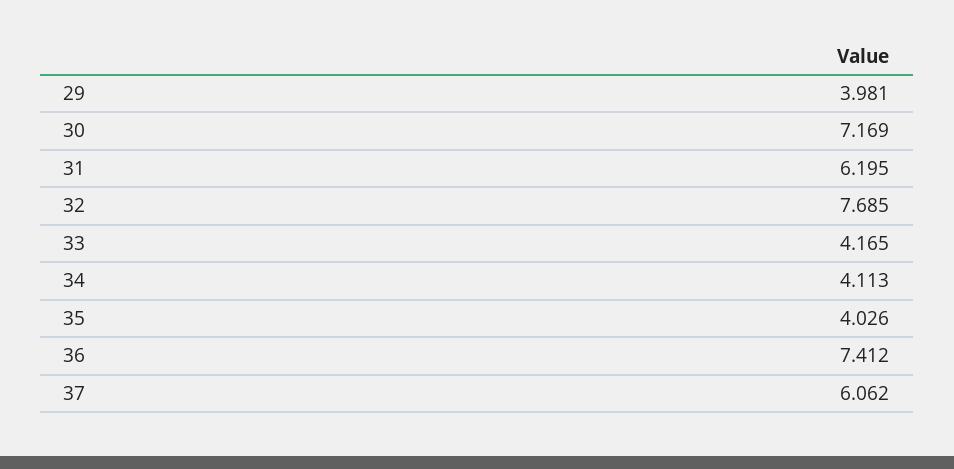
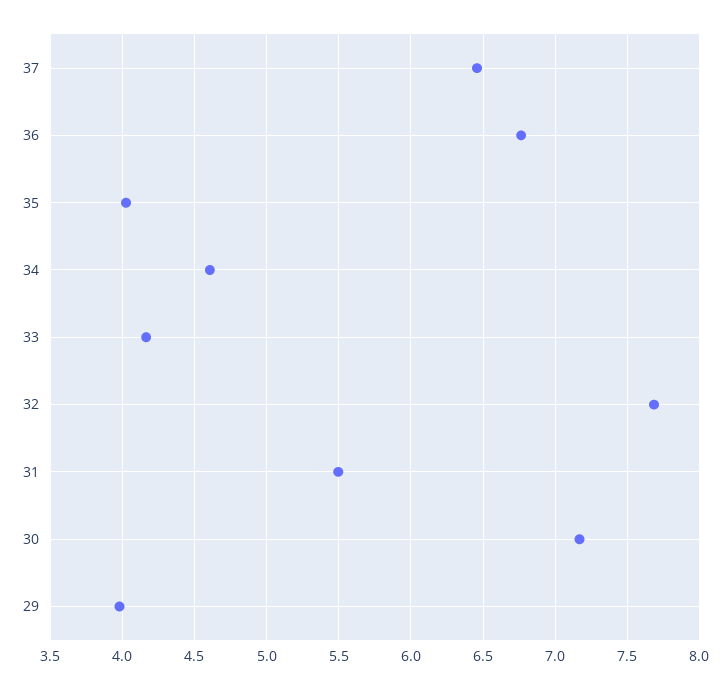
31: 6.195 -> 5.5
34: 4.113 -> 4.6
36: 7.412 -> 6.75
37: 6.062 -> 6.45

